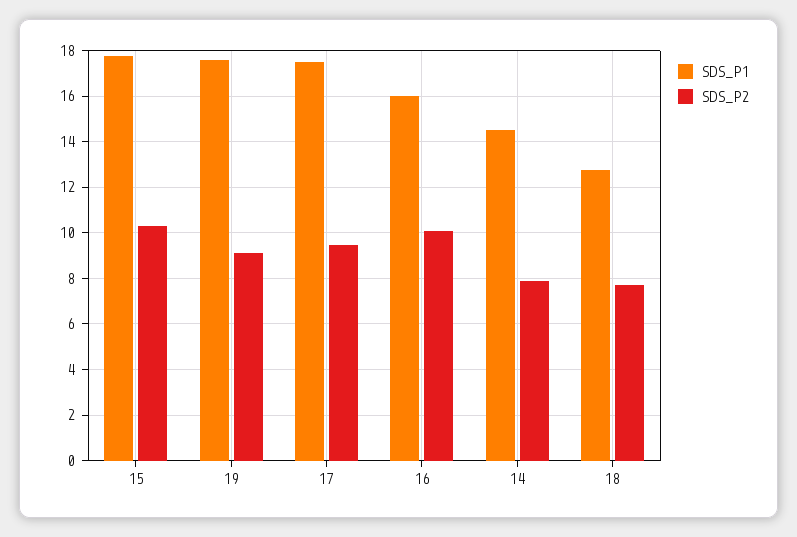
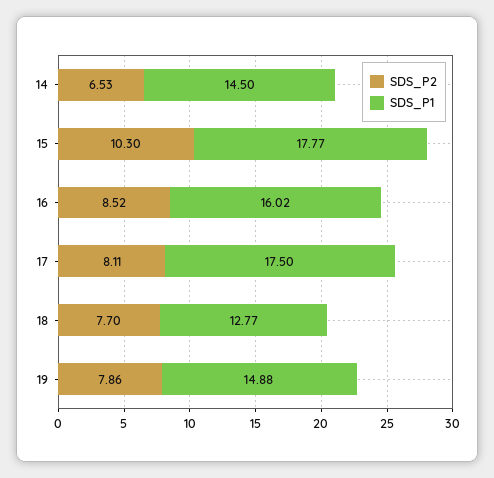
SDS_P1, 19: 17.5 -> 14.88
SDS_P2, 19: 9 -> 7.86
SDS_P2, 17: 9.5 -> 8.11
SDS_P2, 16: 10 -> 8.52
SDS_P2, 14: 8 -> 6.53

